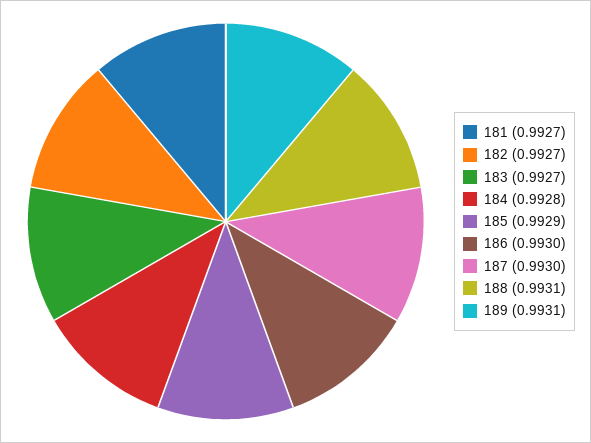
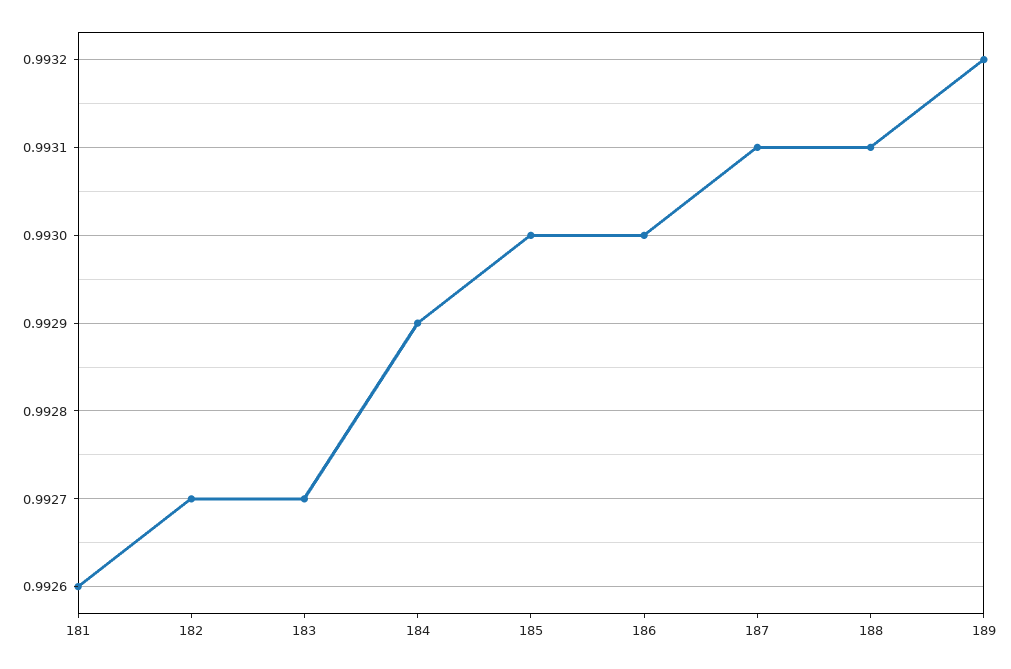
181: 0.9927 -> 0.9926
184: 0.9928 -> 0.9929
185: 0.9929 -> 0.993
187: 0.993 -> 0.9931
189: 0.9931 -> 0.9932

